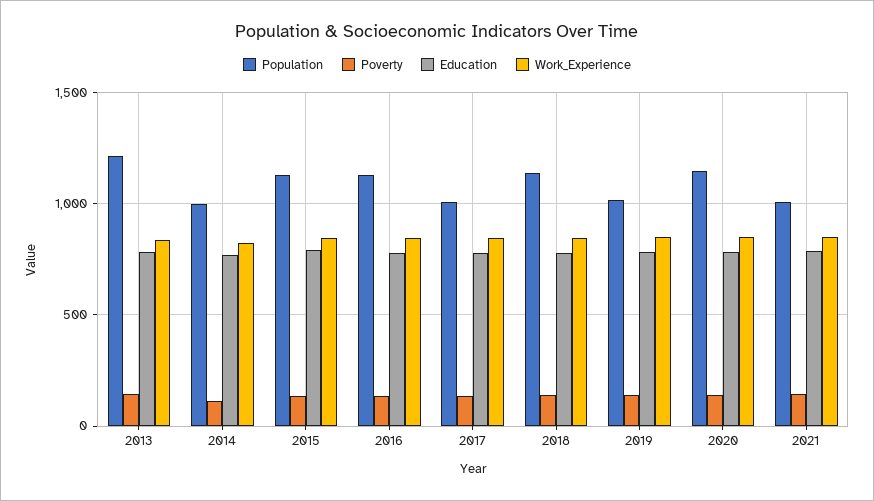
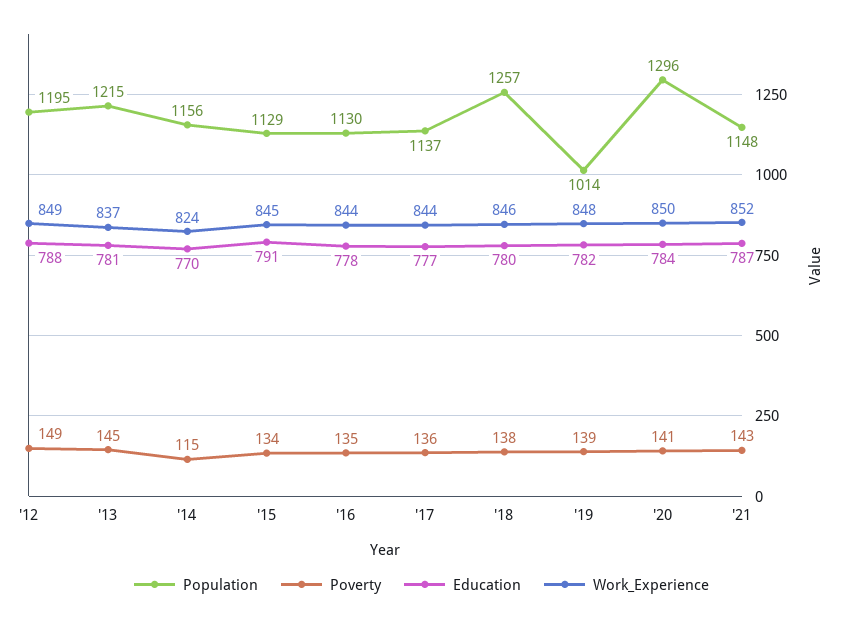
Population, 2014: 1000 -> 1156
Population, 2017: 1000 -> 1137
Population, 2018: 1150 -> 1257
Population, 2020: 1150 -> 1296
Population, 2021: 1000 -> 1148
Population, '12: none -> 1195
Poverty, '12: none -> 149
Education, '12: none -> 788
Work_Experience, '12: none -> 849

